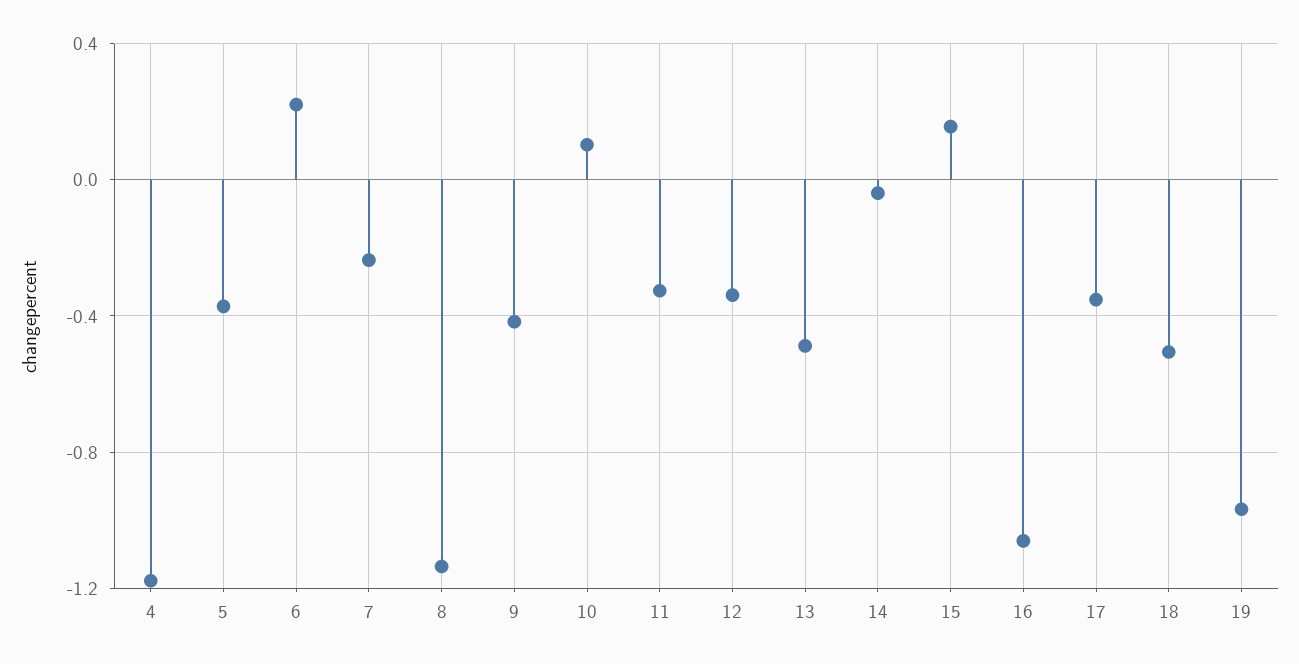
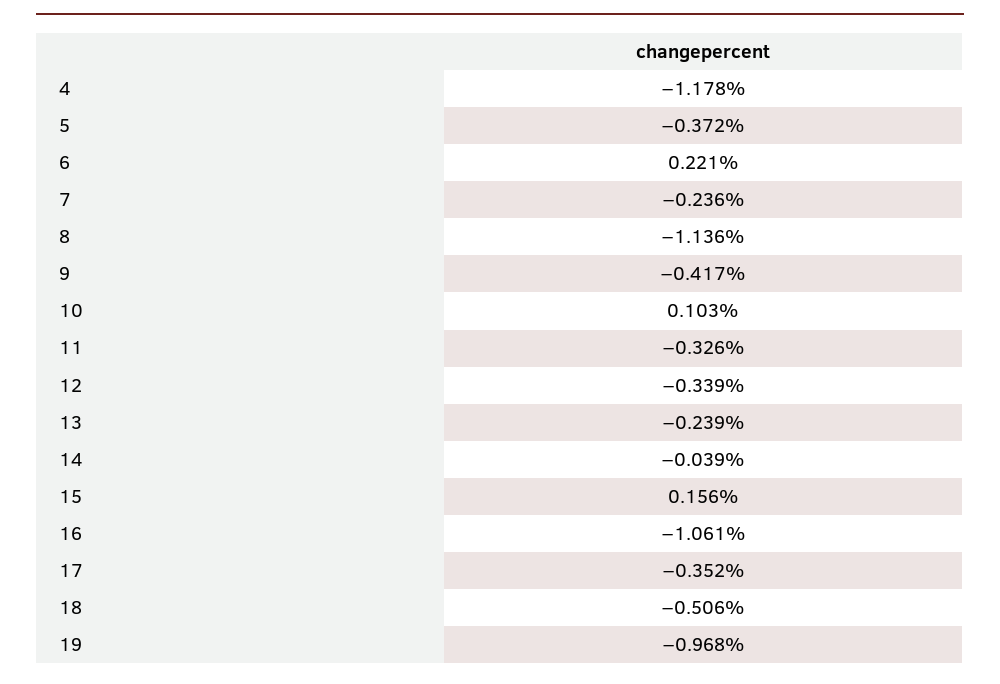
13: -0.5 -> -0.239

